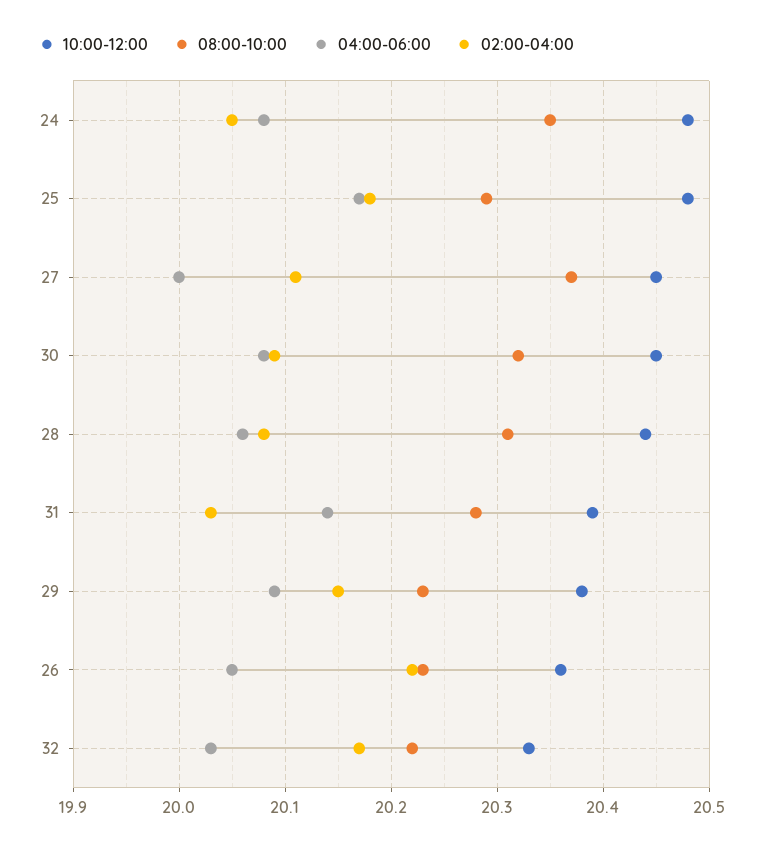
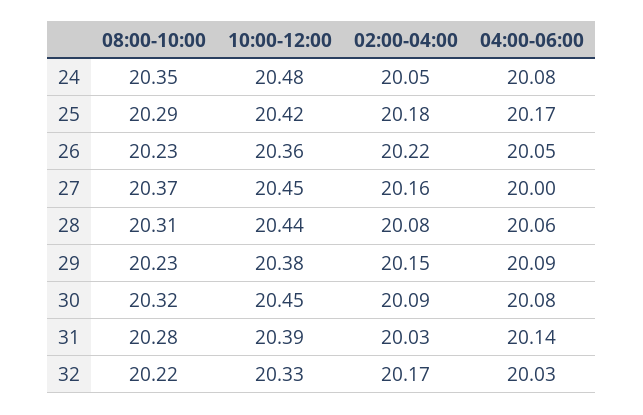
10:00-12:00, 25: 20.48 -> 20.42
02:00-04:00, 27: 20.11 -> 20.16

